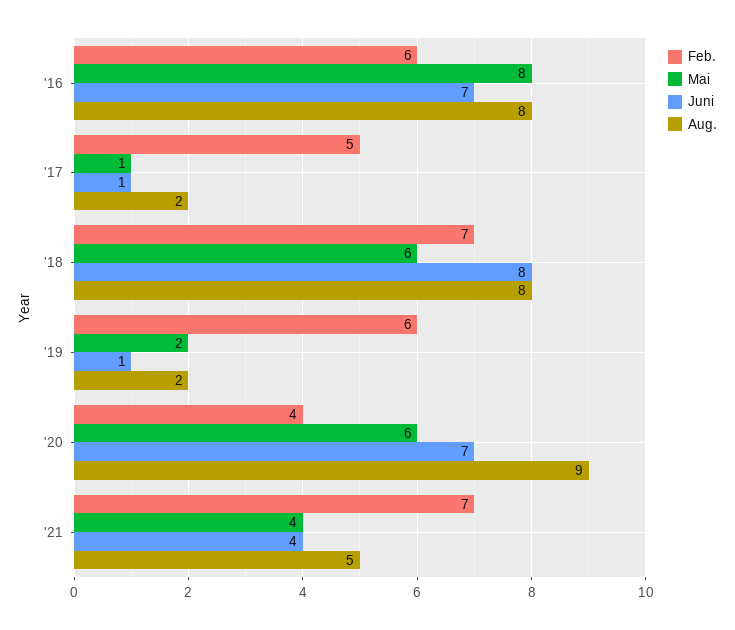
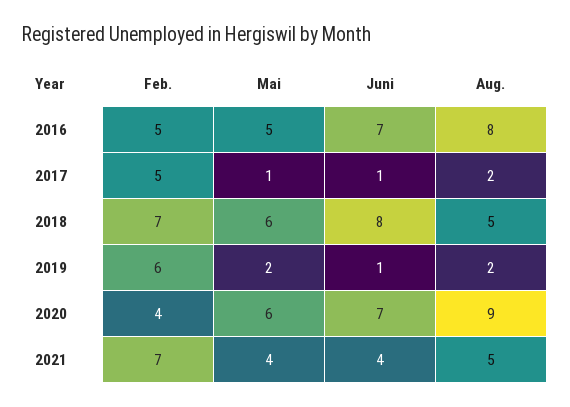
Feb., '16: 6 -> 5
Mai, '16: 8 -> 5
Aug., '18: 8 -> 5

